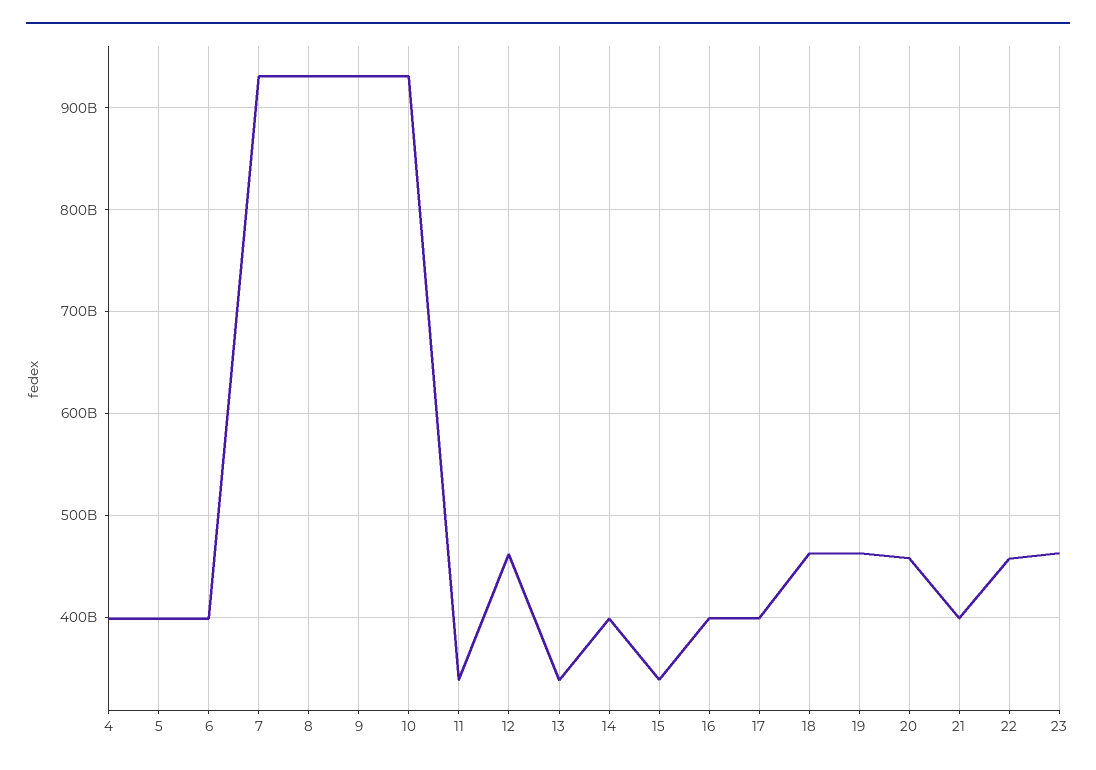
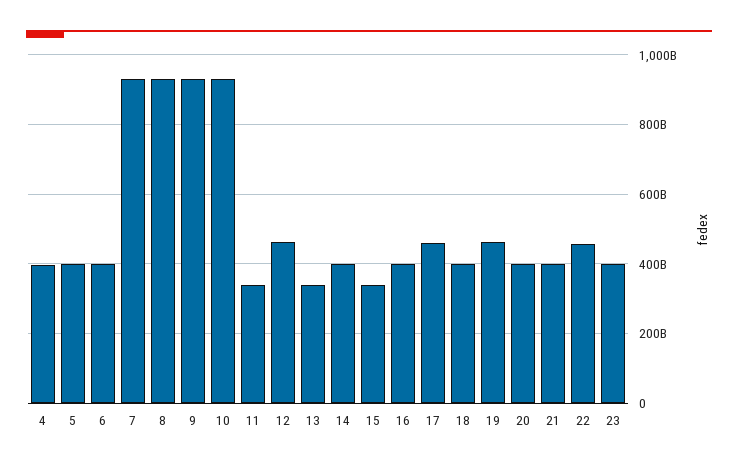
17: 400000000000 -> 460000000000
18: 460000000000 -> 400000000000
20: 460000000000 -> 400000000000
23: 460000000000 -> 400000000000

